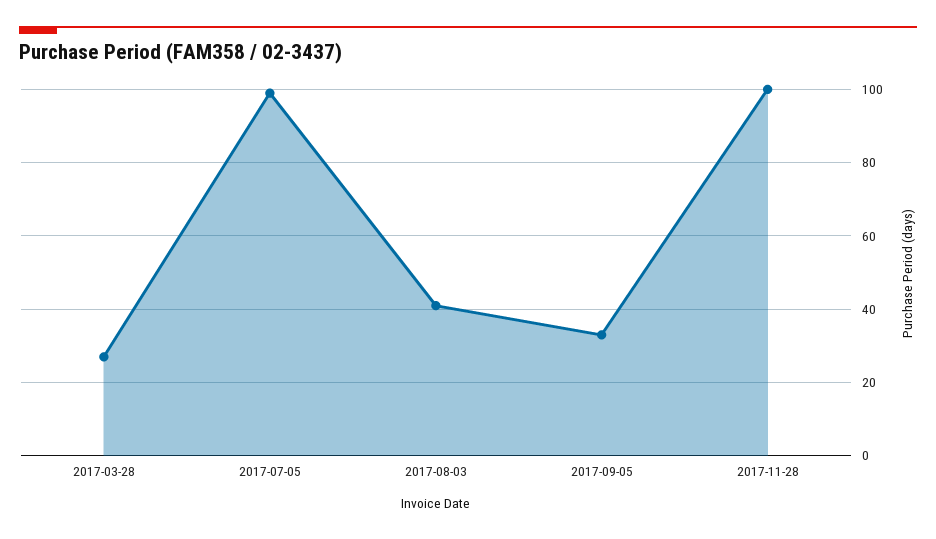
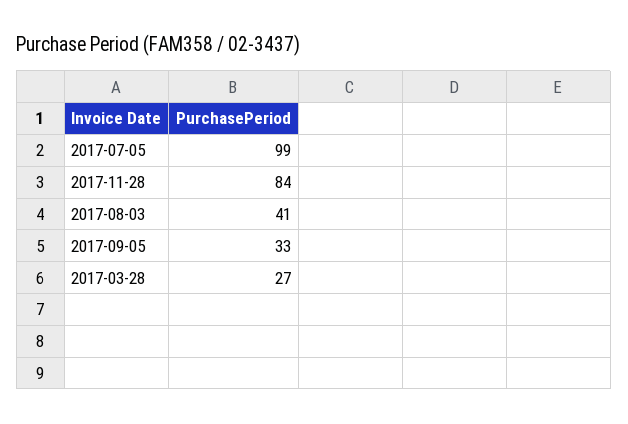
2017-11-28: 100 -> 84

